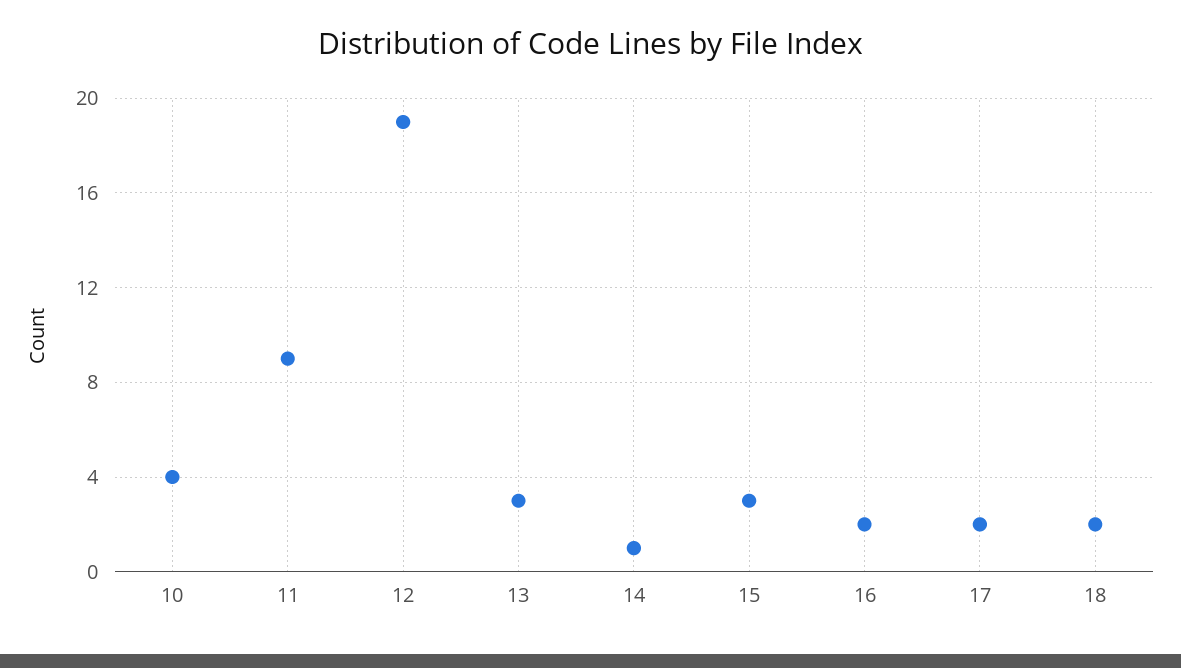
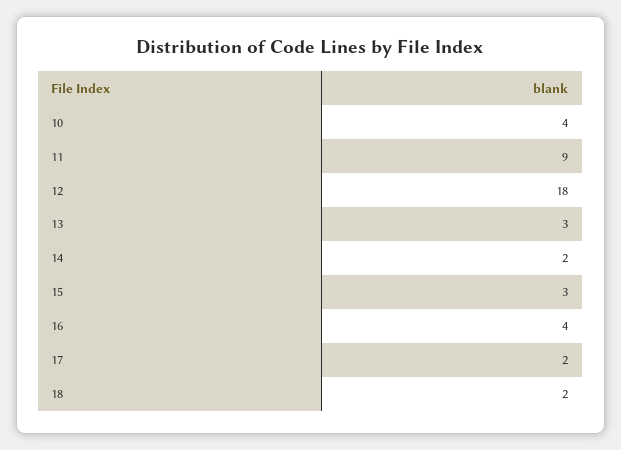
12: 19 -> 18
14: 1 -> 2
16: 2 -> 4

